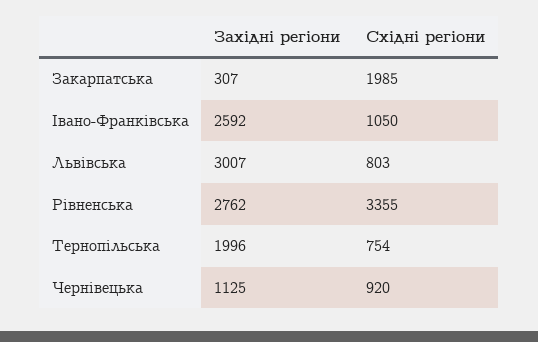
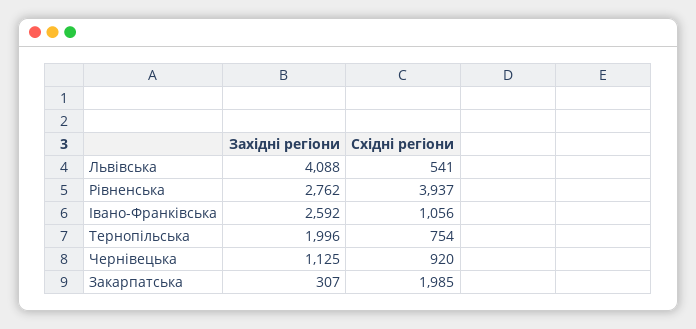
Східні регіони, Івано-Франківська: 1050 -> 1056
Західні регіони, Львівська: 3007 -> 4088
Східні регіони, Львівська: 803 -> 541
Східні регіони, Рівненська: 3355 -> 3937

